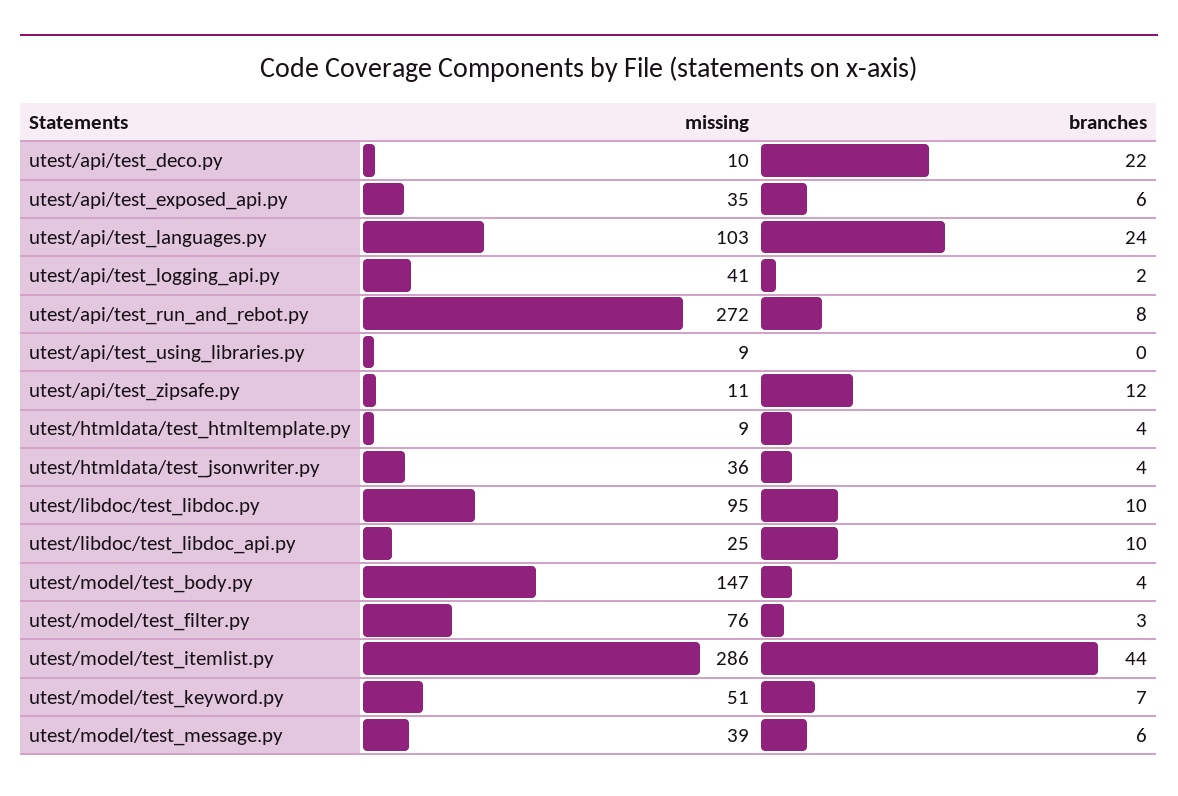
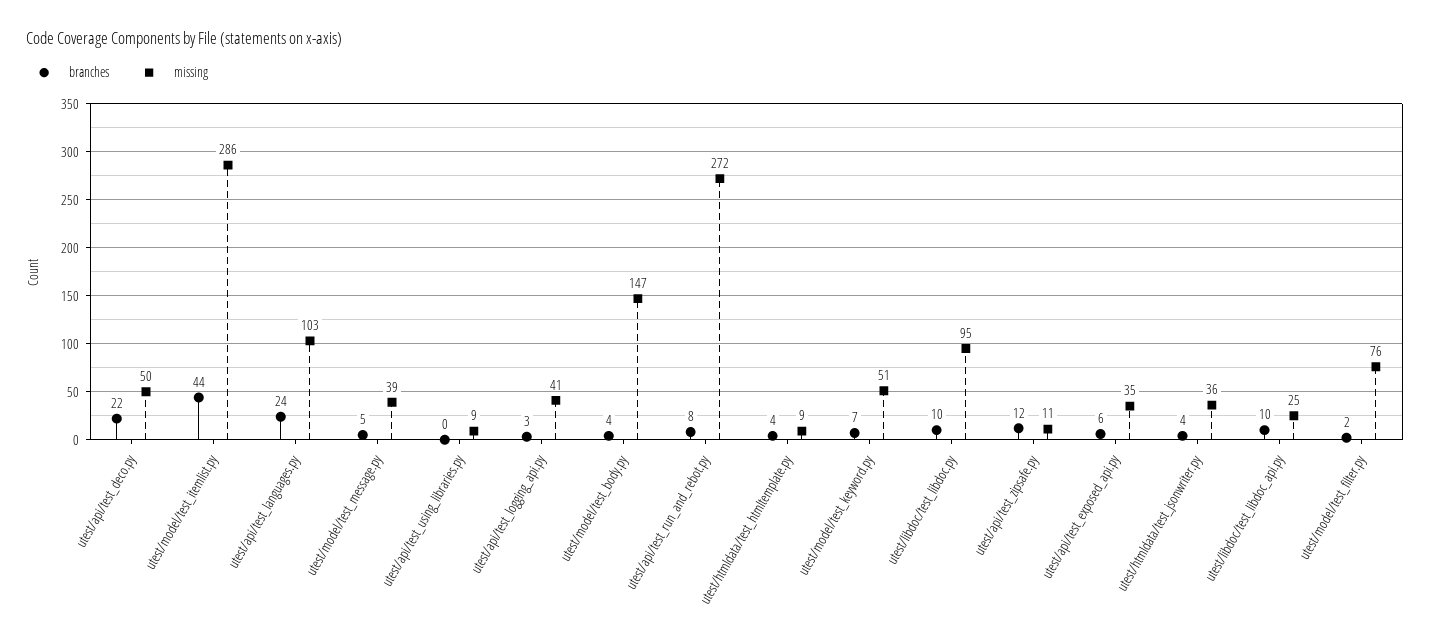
missing, utest/api/test_deco.py: 10 -> 50
branches, utest/api/test_logging_api.py: 2 -> 3
branches, utest/model/test_filter.py: 3 -> 2
branches, utest/model/test_message.py: 6 -> 5

